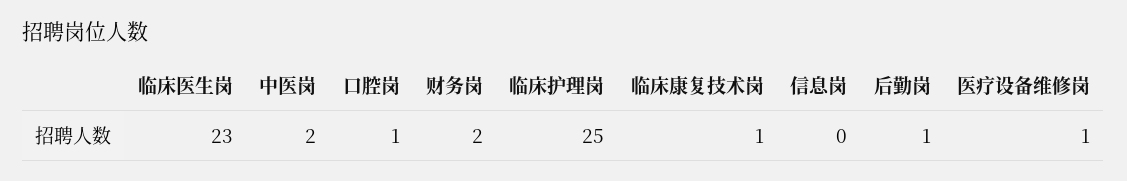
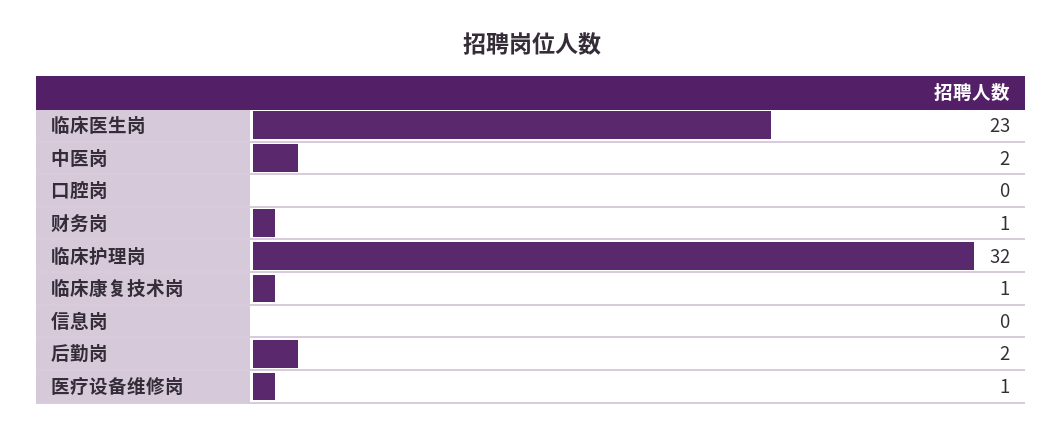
口腔岗: 1 -> 0
财务岗: 2 -> 1
临床护理岗: 25 -> 32
后勤岗: 1 -> 2

